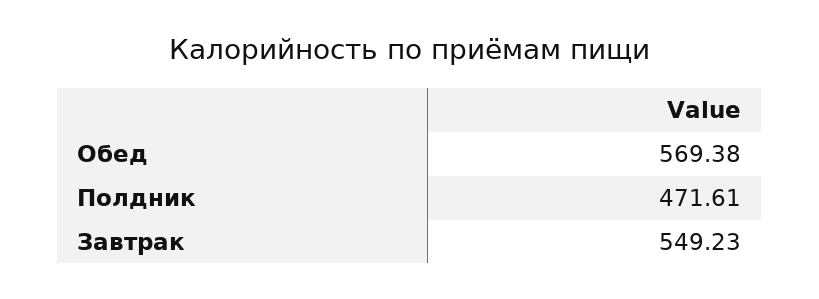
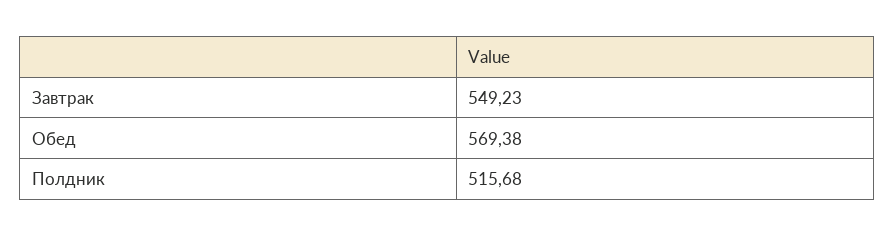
Полдник: 471.61 -> 515.68

